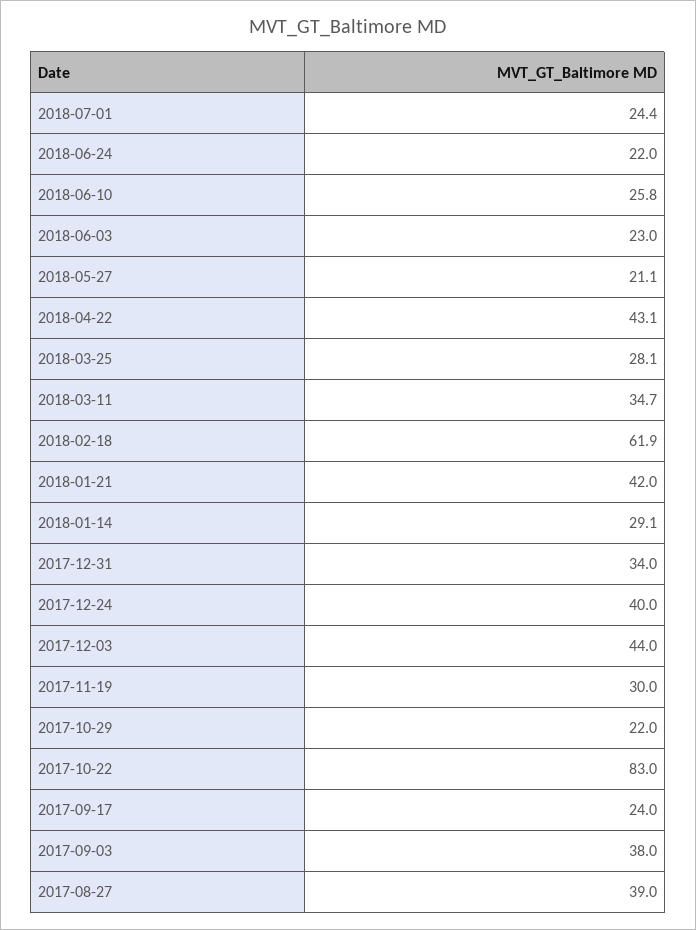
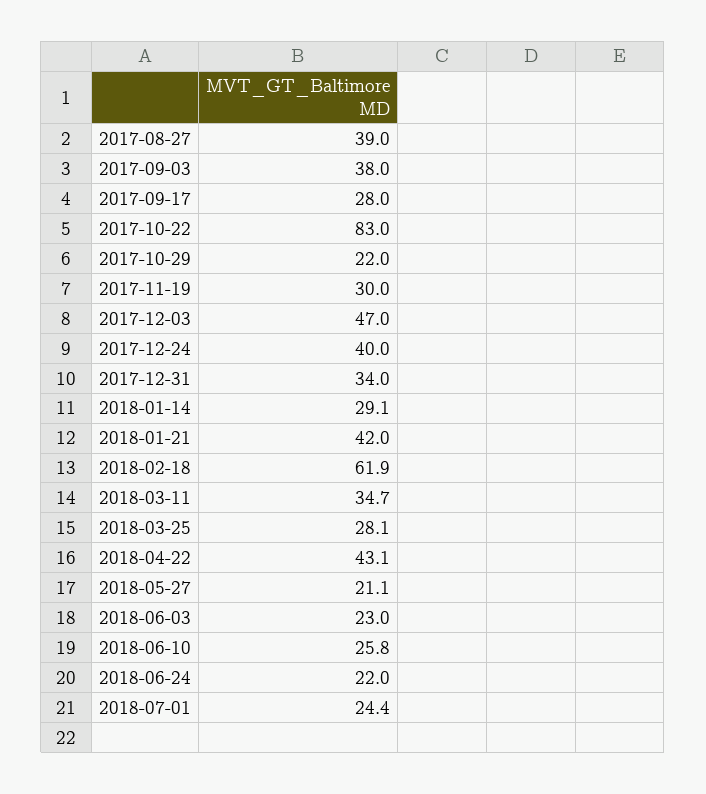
2017-12-03: 44 -> 47
2017-09-17: 24 -> 28

